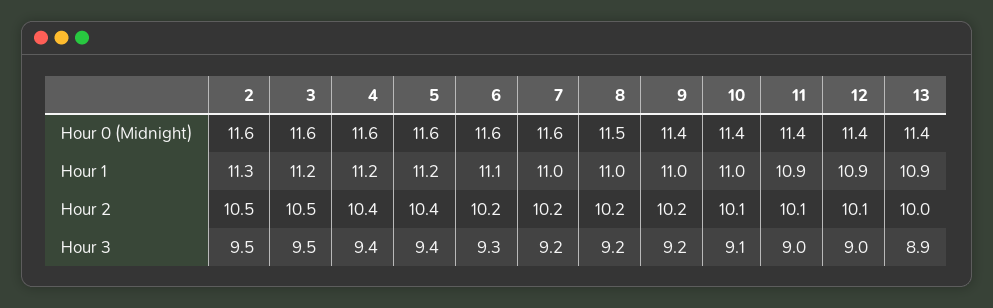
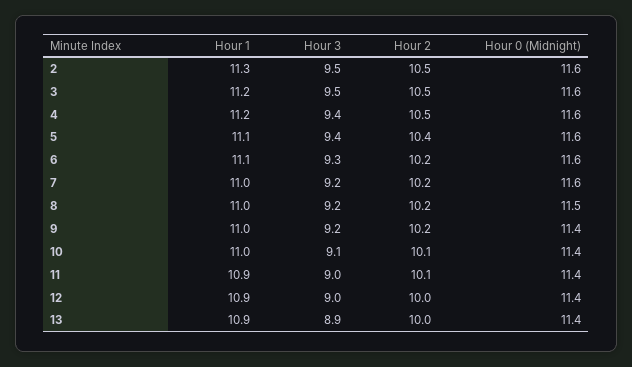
5, Hour 1: 11.2 -> 11.1
4, Hour 2: 10.4 -> 10.5
12, Hour 2: 10.1 -> 10

